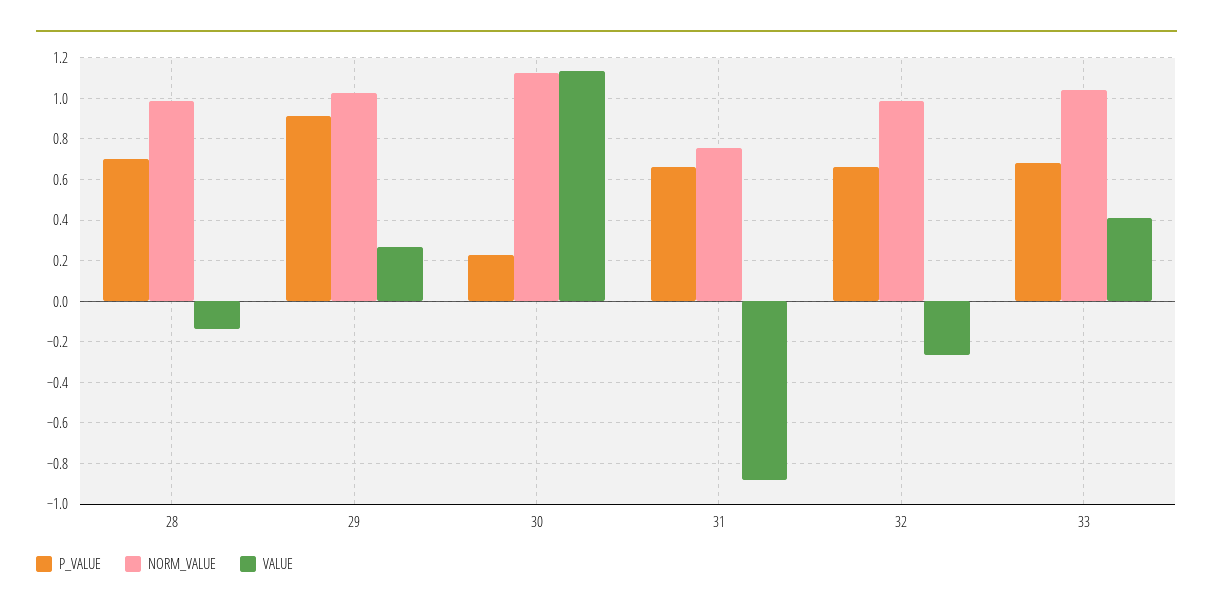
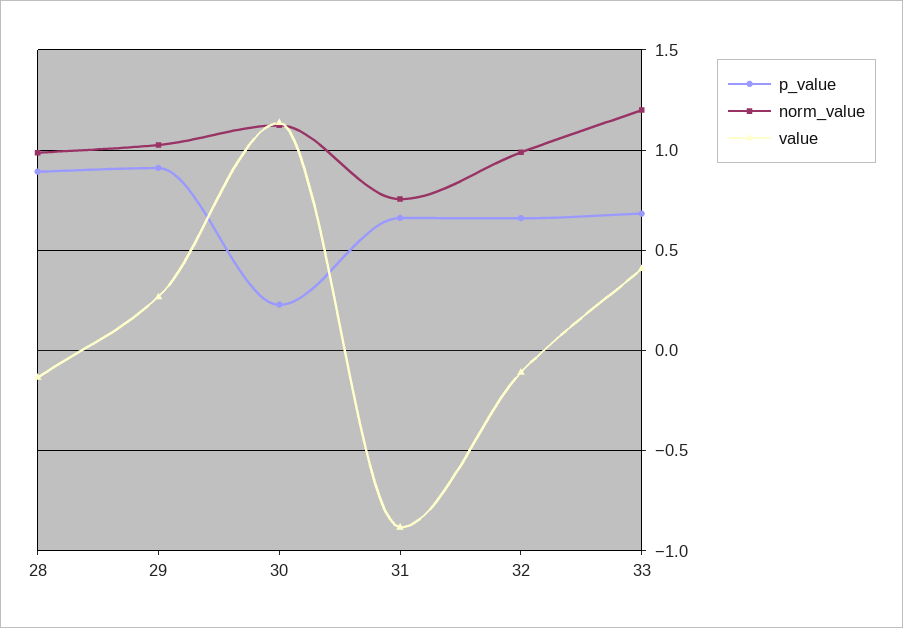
P_VALUE, 28: 0.7 -> 0.9
VALUE, 32: -0.25 -> -0.1
NORM_VALUE, 33: 1.05 -> 1.2

